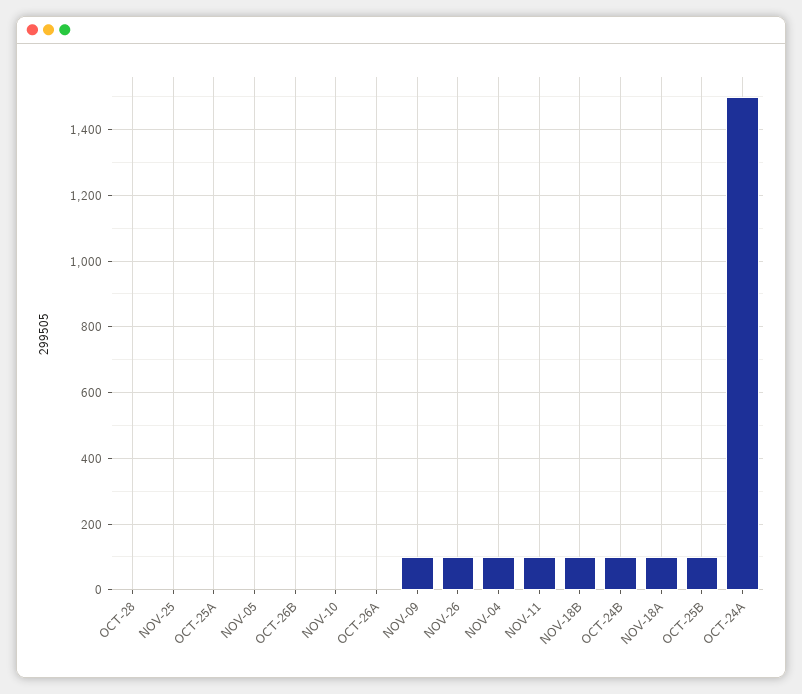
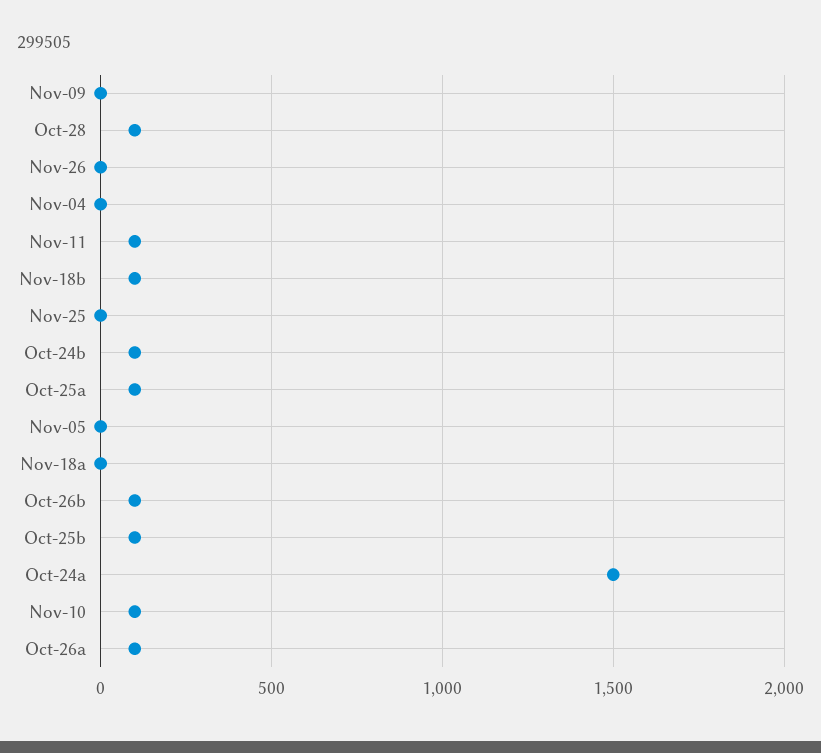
OCT-28: 0 -> 100
OCT-25A: 0 -> 100
OCT-26B: 0 -> 100
NOV-10: 0 -> 100
OCT-26A: 0 -> 100
NOV-09: 100 -> 0
NOV-26: 100 -> 0
NOV-04: 100 -> 0
NOV-18A: 100 -> 0

